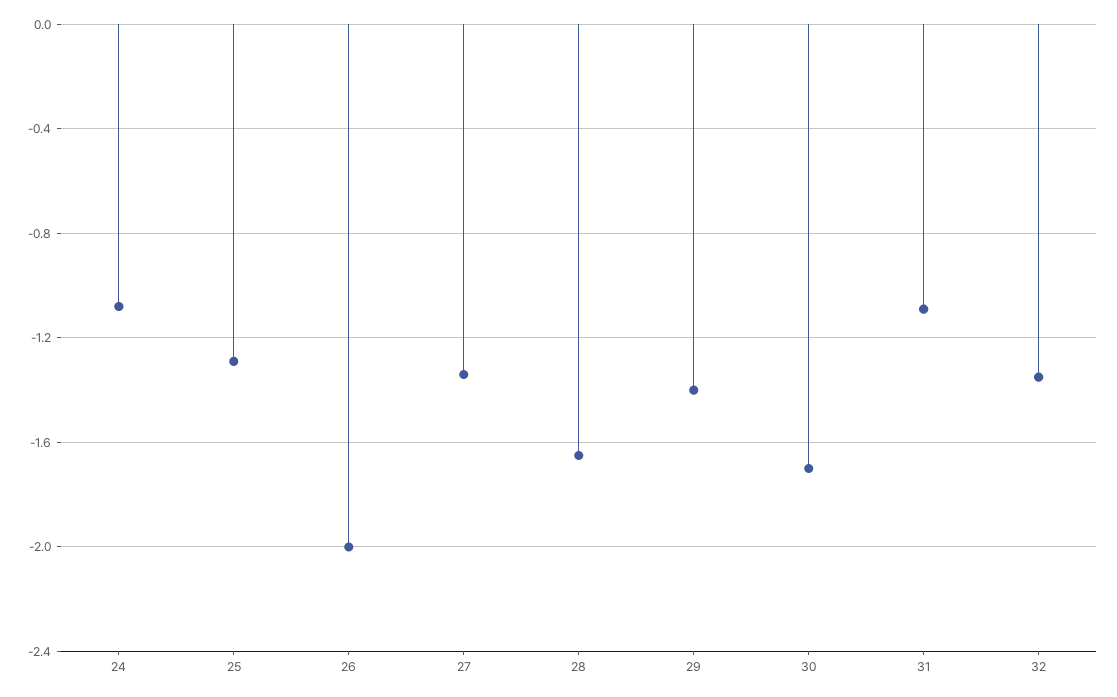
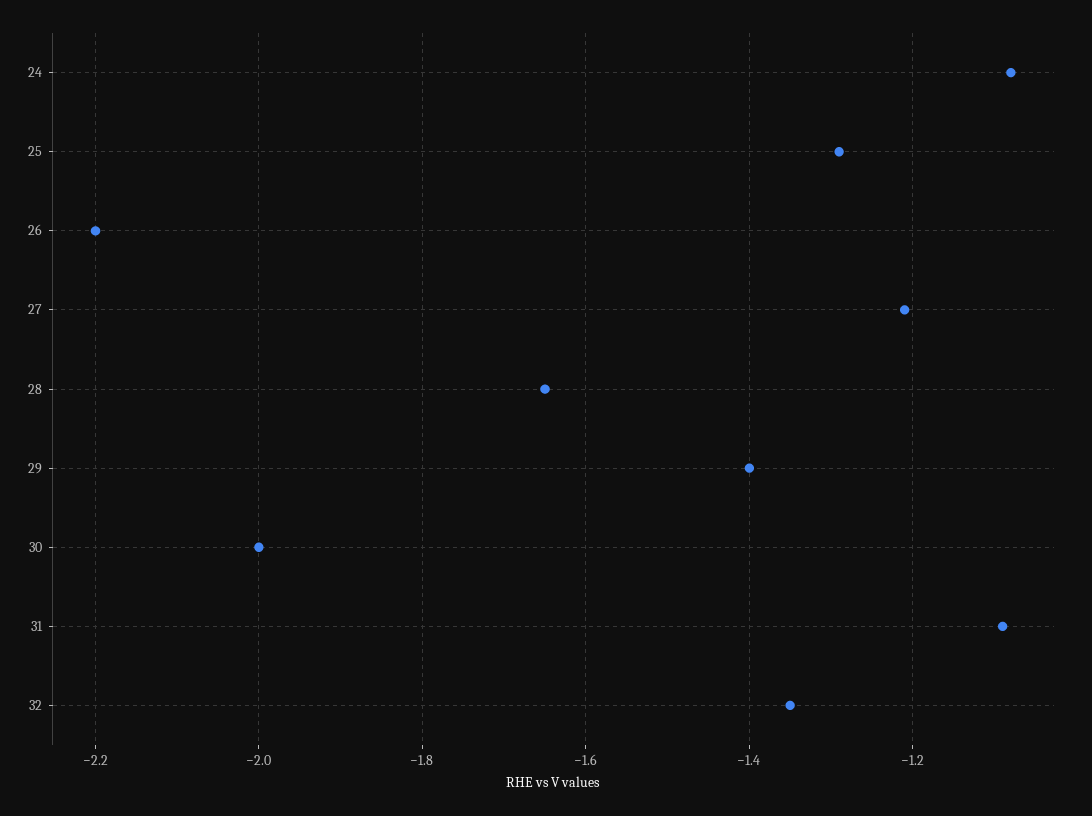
26: -2 -> -2.2
27: -1.35 -> -1.2
30: -1.7 -> -2

